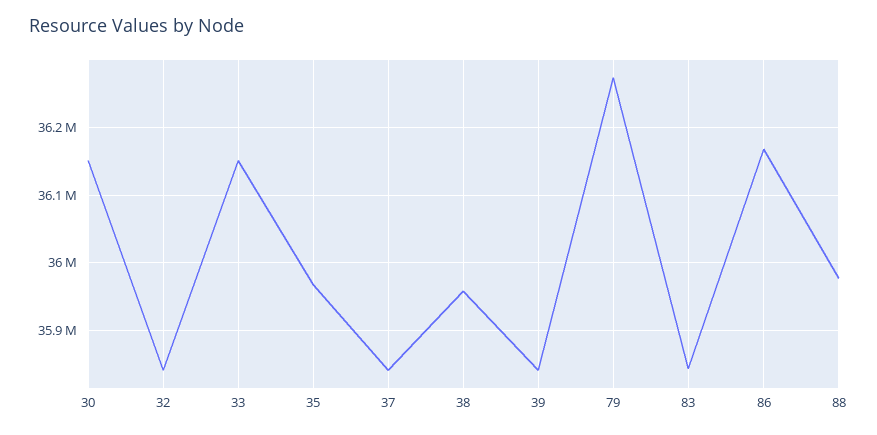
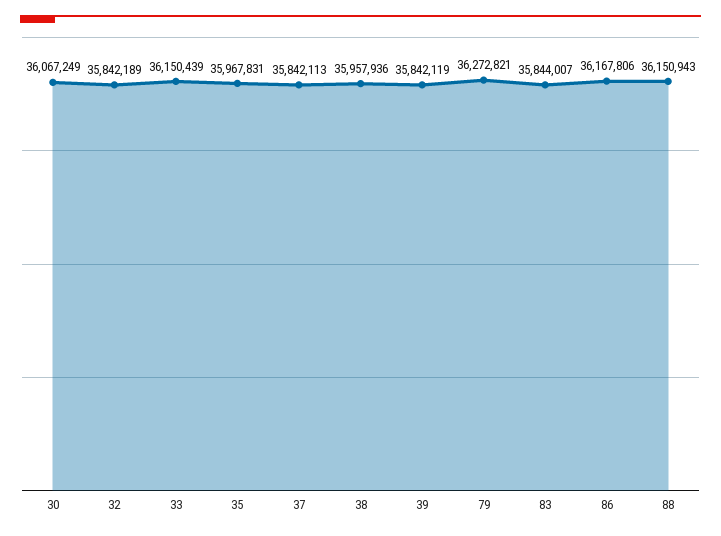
30: 36150000 -> 36067249
88: 35980000 -> 36150943

